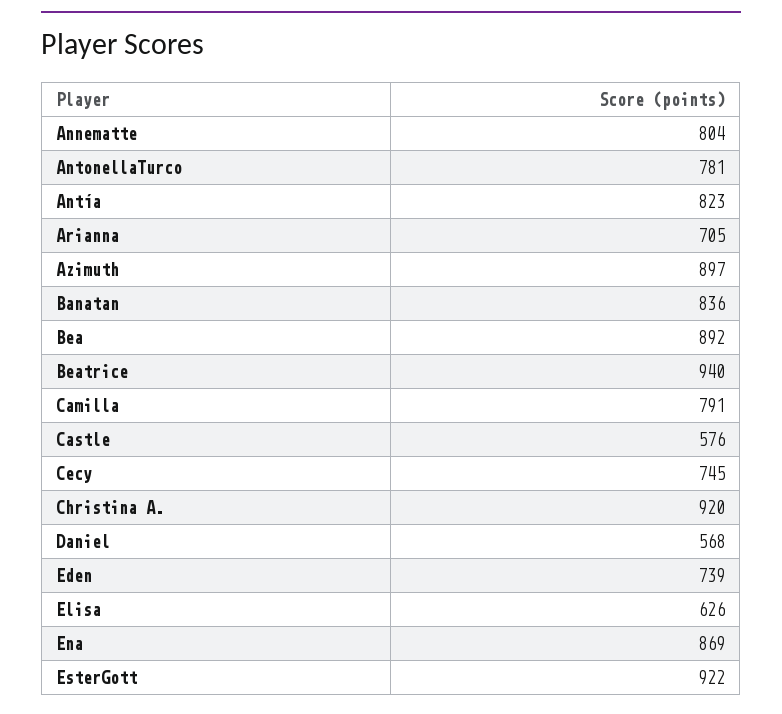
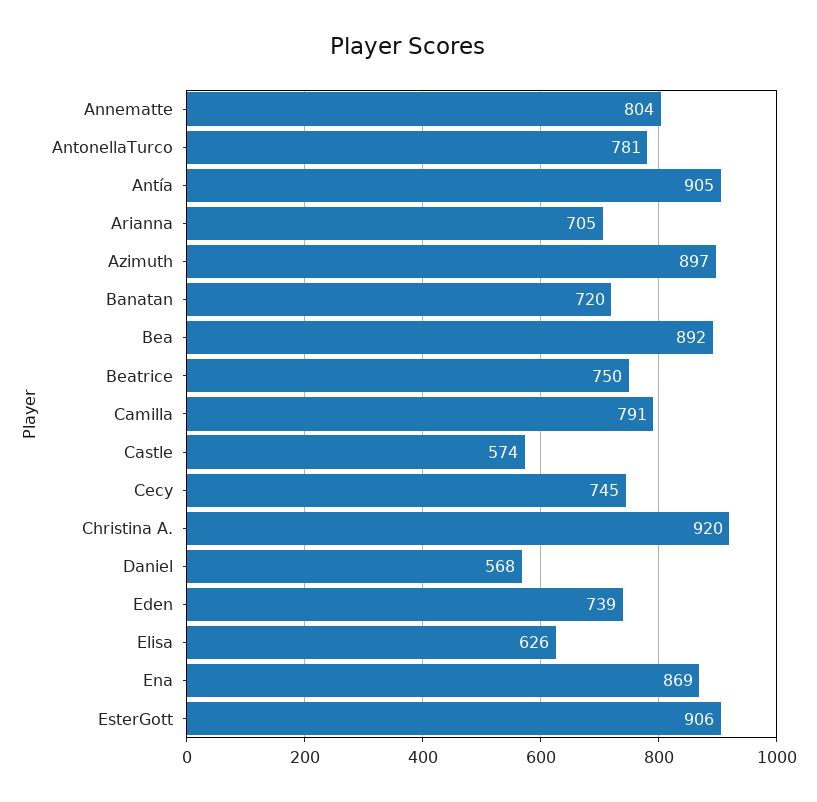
Antía: 823 -> 905
Banatan: 836 -> 720
Beatrice: 940 -> 750
Castle: 576 -> 574
EsterGott: 922 -> 906

